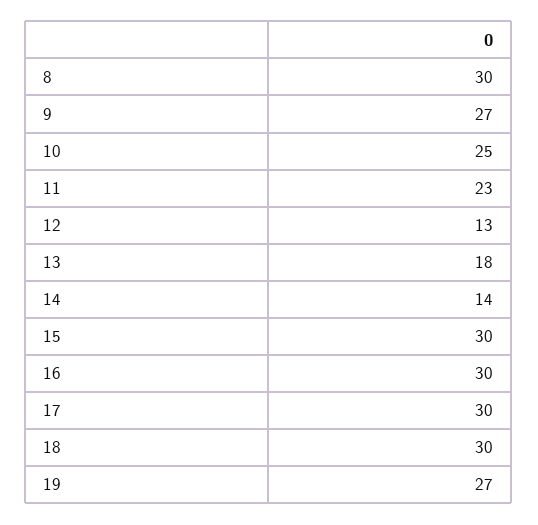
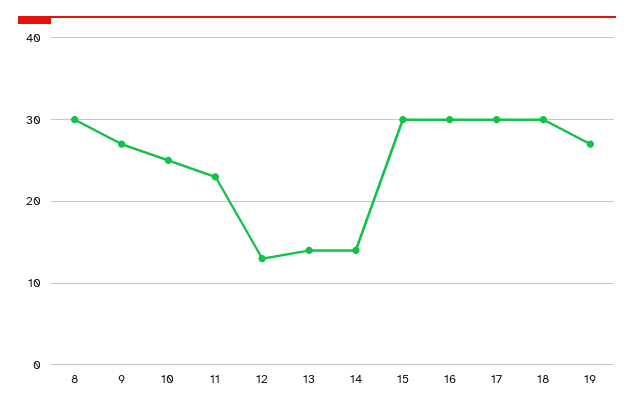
13: 18 -> 14

